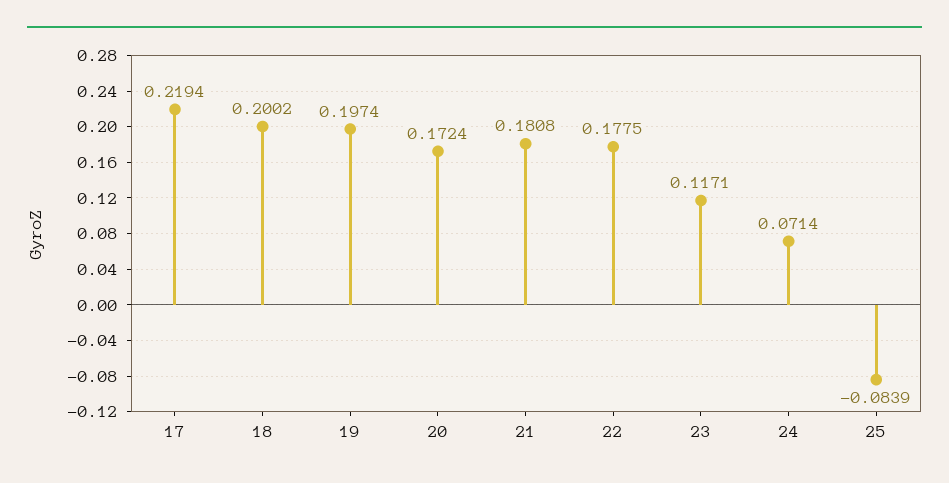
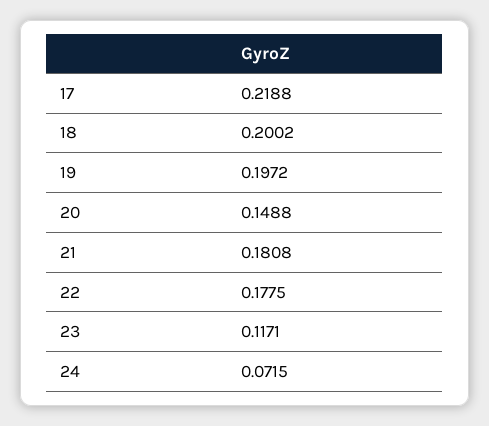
17: 0.2194 -> 0.2188
19: 0.1974 -> 0.1972
20: 0.1724 -> 0.1488
24: 0.0714 -> 0.0715
25: -0.0839 -> none

